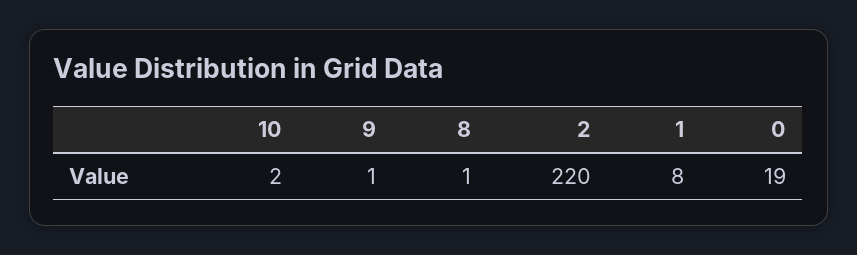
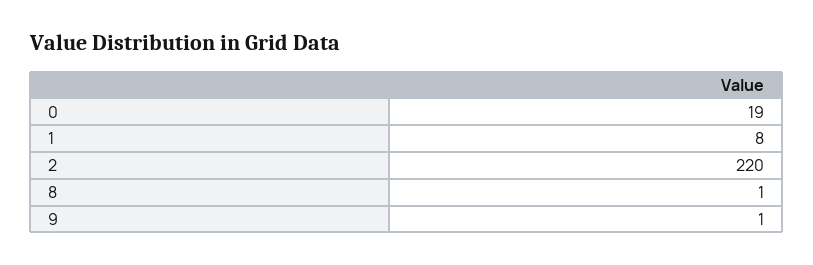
10: 2 -> none

